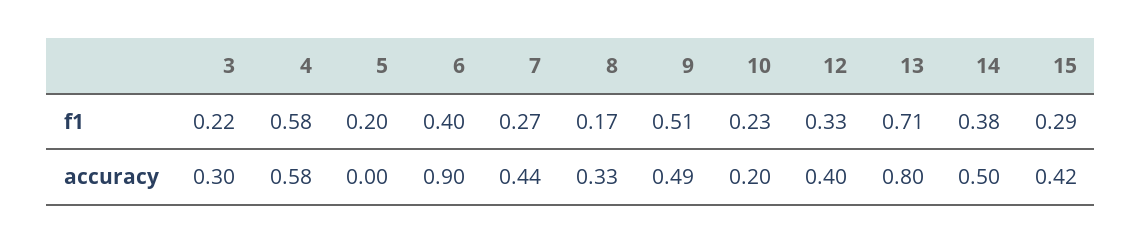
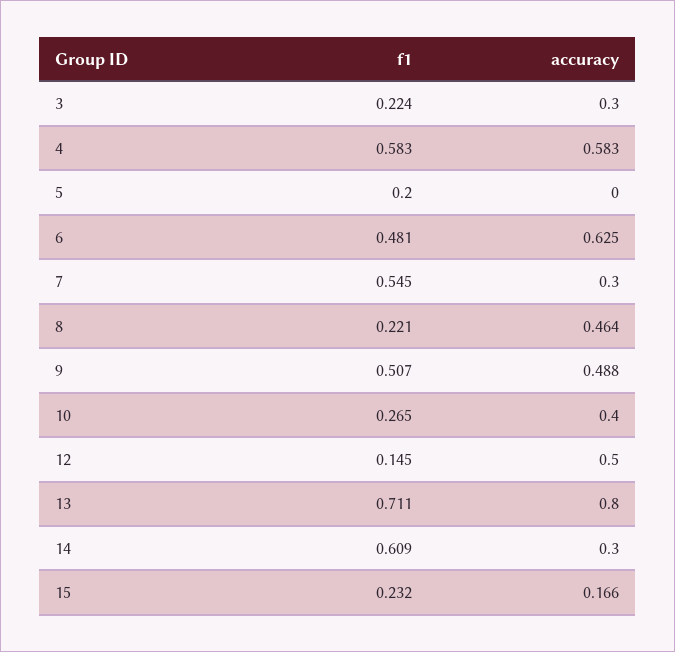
6, f1: 0.4 -> 0.481
7, f1: 0.27 -> 0.545
8, f1: 0.17 -> 0.221
10, f1: 0.23 -> 0.265
12, f1: 0.33 -> 0.145
14, f1: 0.38 -> 0.609
15, f1: 0.29 -> 0.232
6, accuracy: 0.9 -> 0.625
7, accuracy: 0.44 -> 0.3
8, accuracy: 0.33 -> 0.464
10, accuracy: 0.2 -> 0.4
12, accuracy: 0.4 -> 0.5
14, accuracy: 0.5 -> 0.3
15, accuracy: 0.42 -> 0.166

